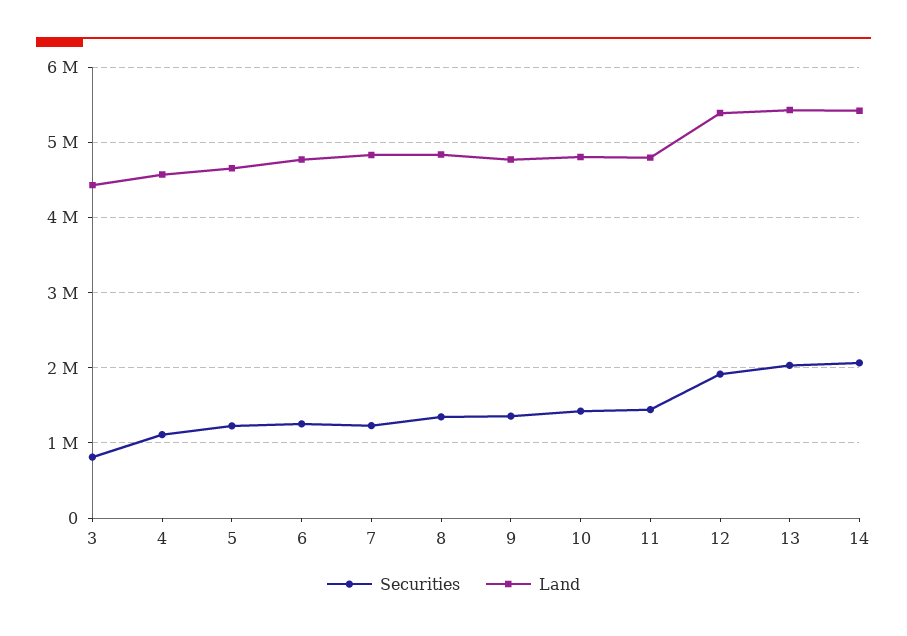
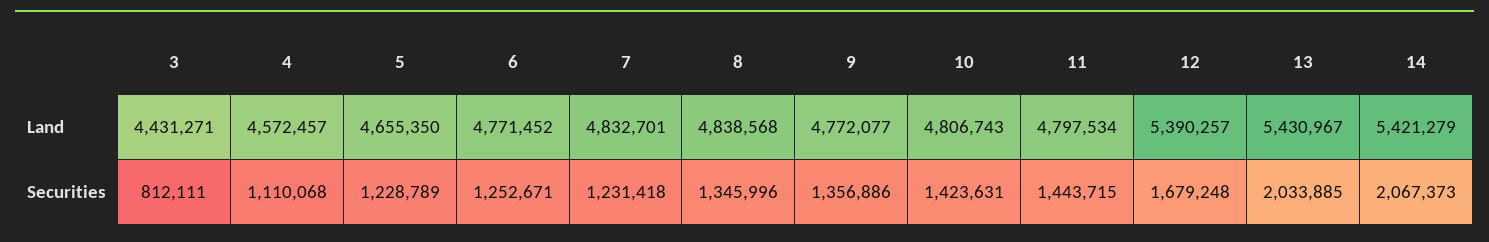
Securities, 12: 1900000 -> 1679248

